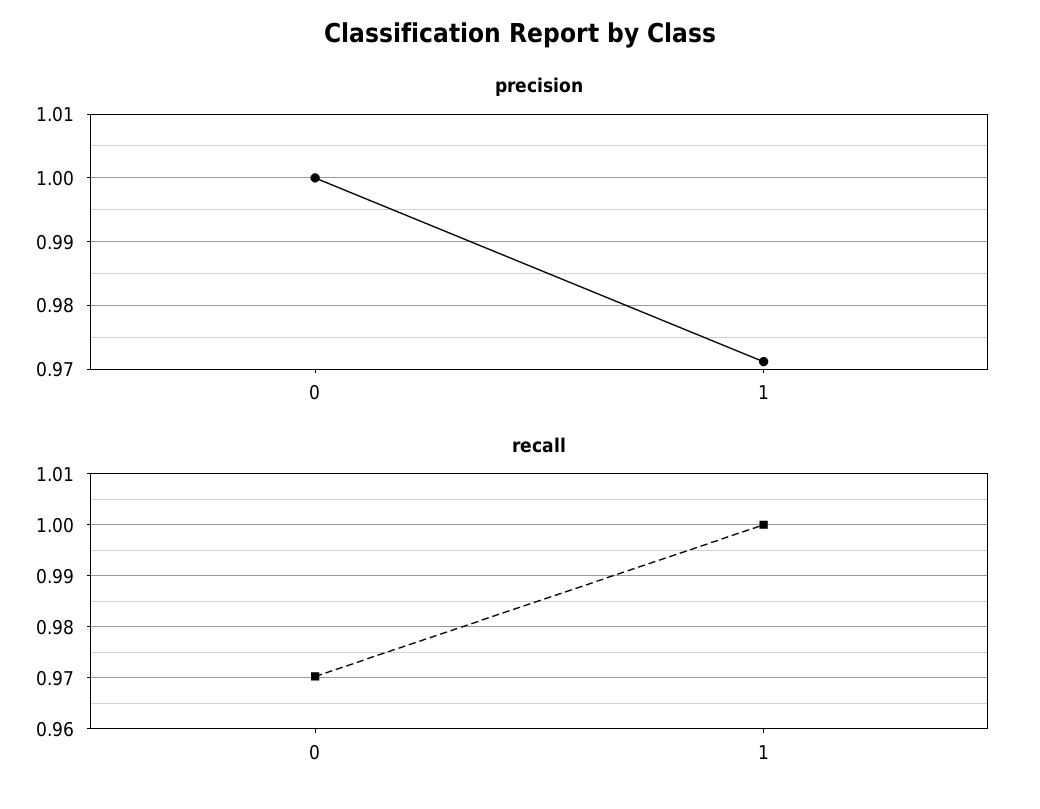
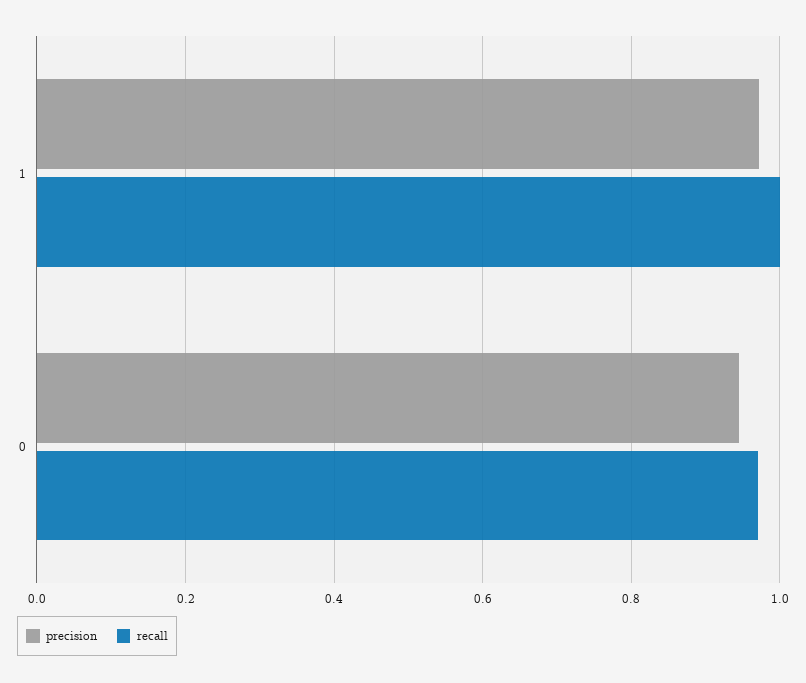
precision, 0: 1 -> 0.94

